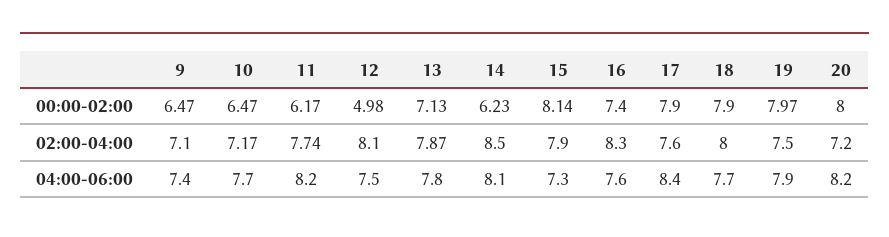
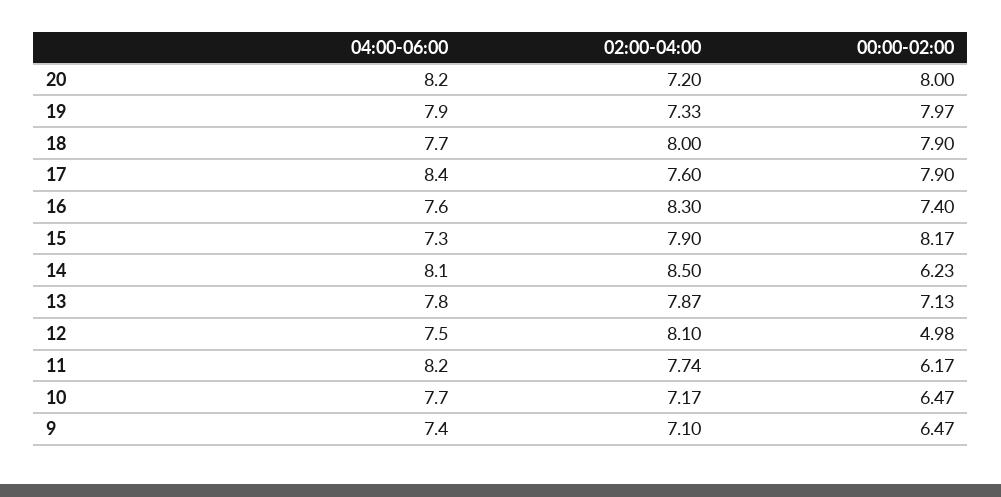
15, 00:00-02:00: 8.14 -> 8.17
19, 02:00-04:00: 7.5 -> 7.33

